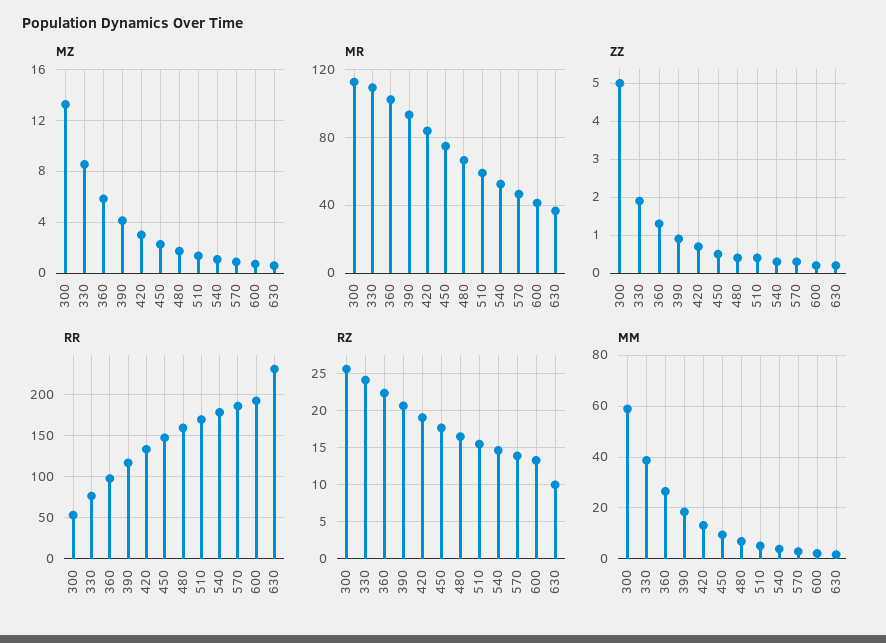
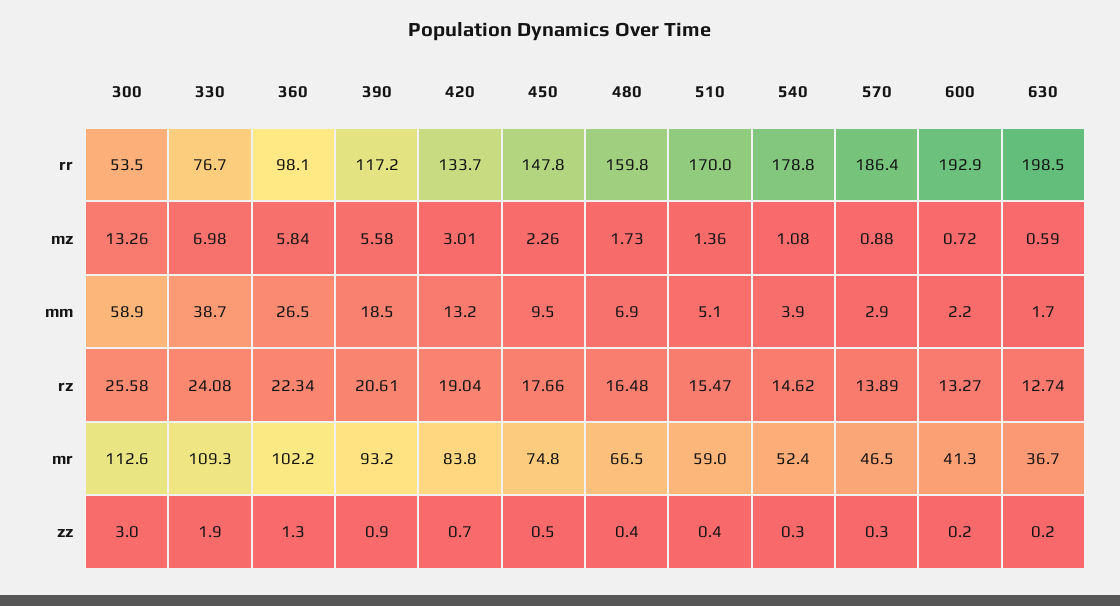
MZ, 330: 8.5 -> 6.98
MZ, 390: 4 -> 5.58
ZZ, 300: 5 -> 3
RR, 630: 230 -> 198.5
RZ, 630: 10 -> 12.74

